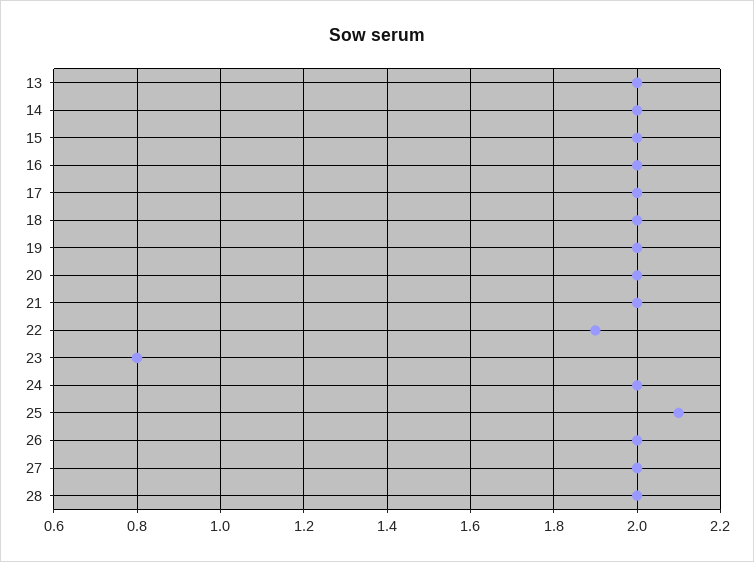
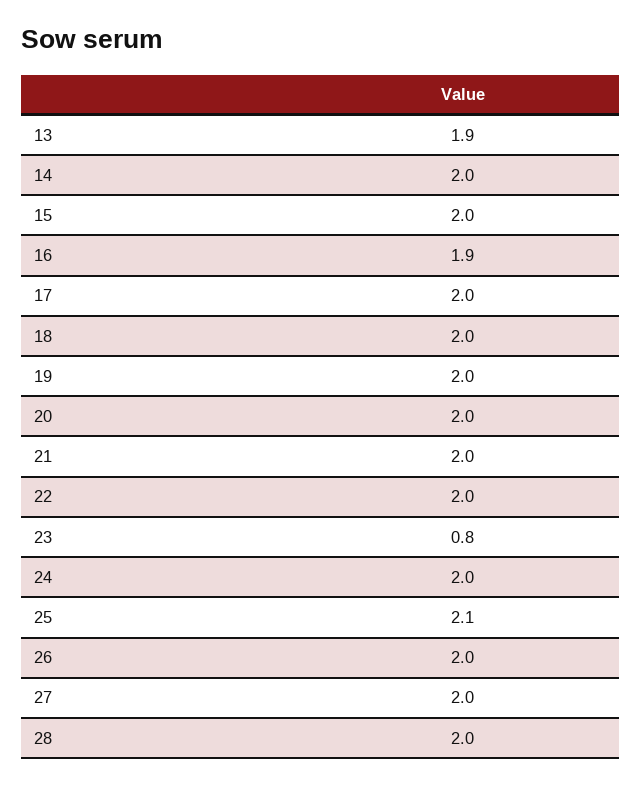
13: 2 -> 1.9
16: 2 -> 1.9
22: 1.9 -> 2

